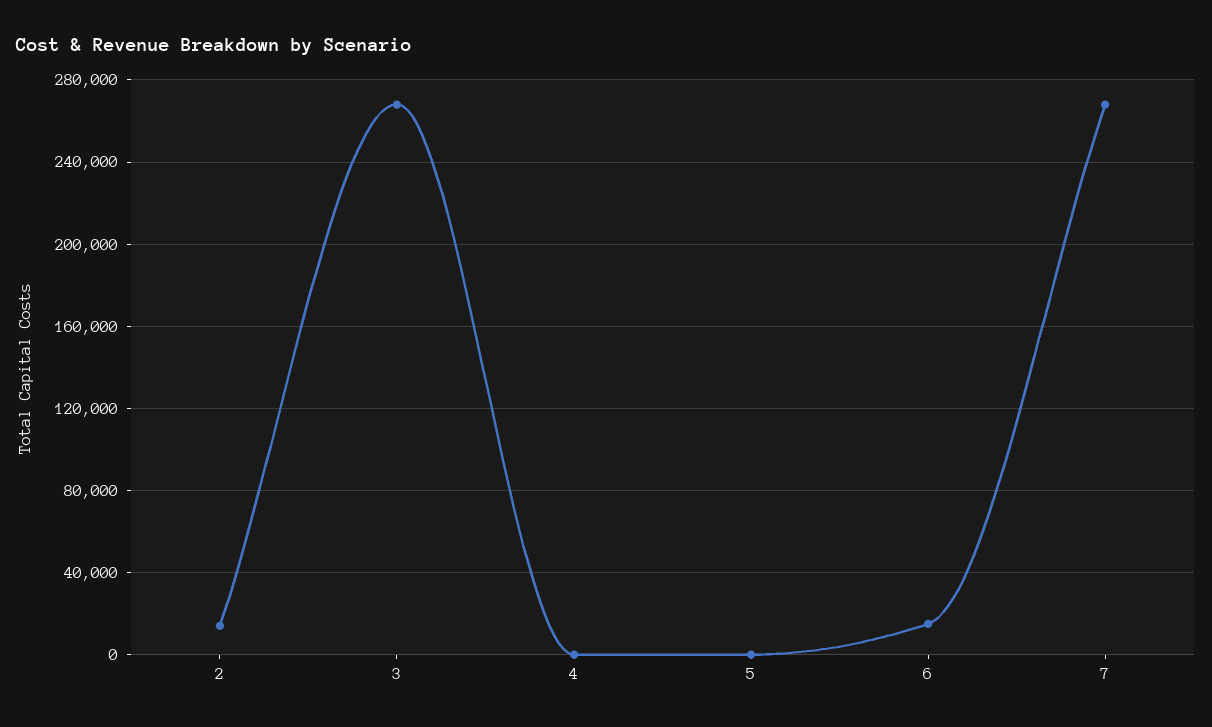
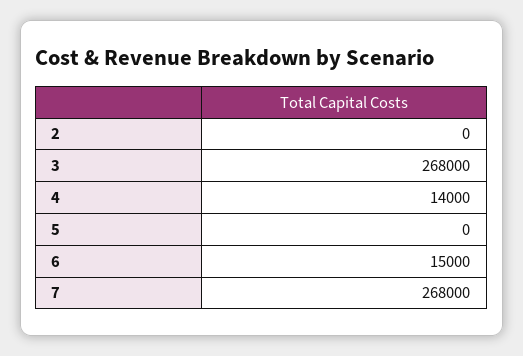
2: 15000 -> 0
4: 0 -> 14000

